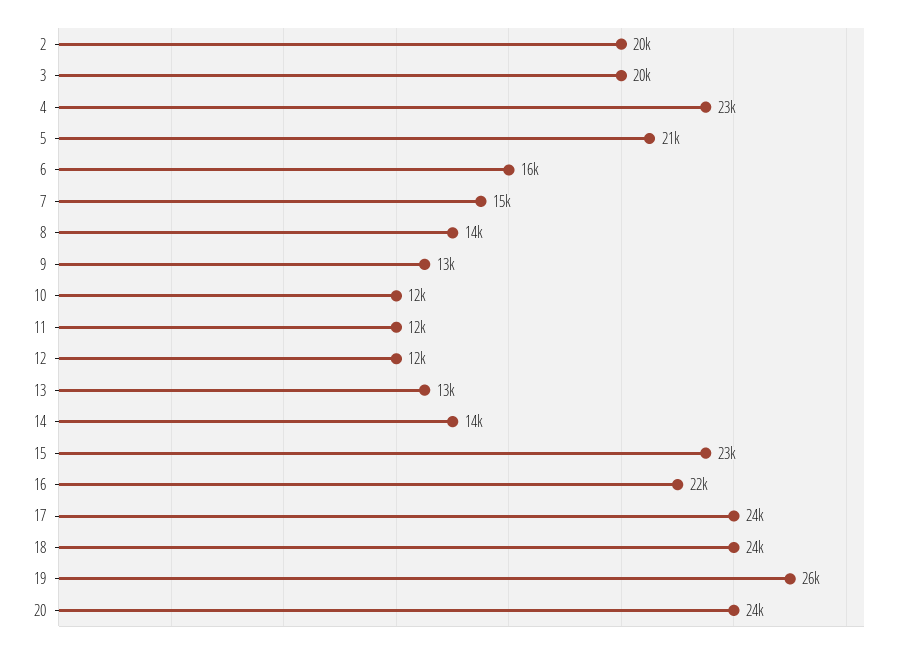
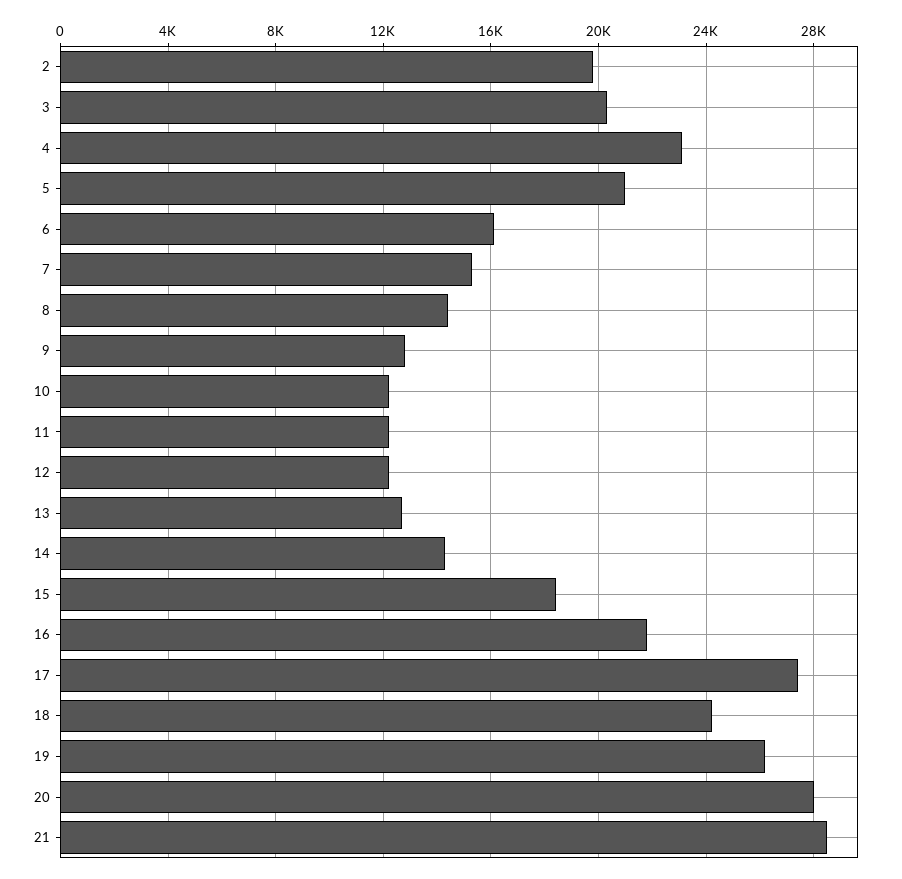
15: 23000 -> 18500
17: 24000 -> 27500
20: 24000 -> 28000
21: none -> 28500

